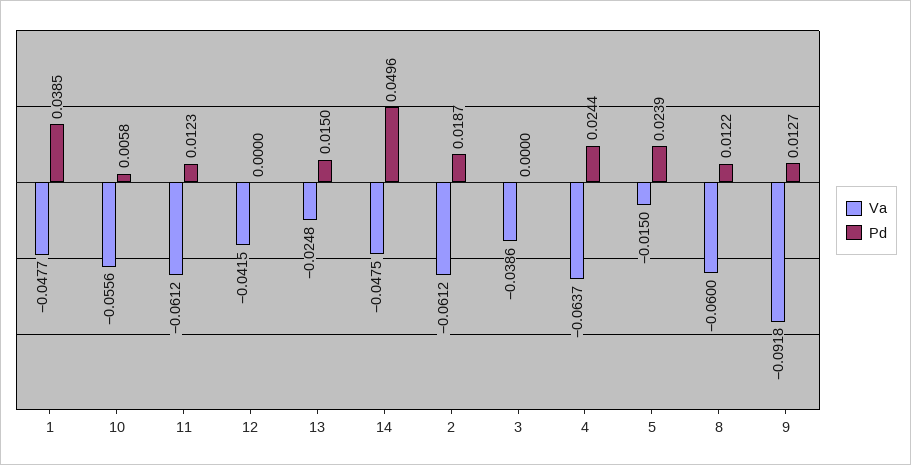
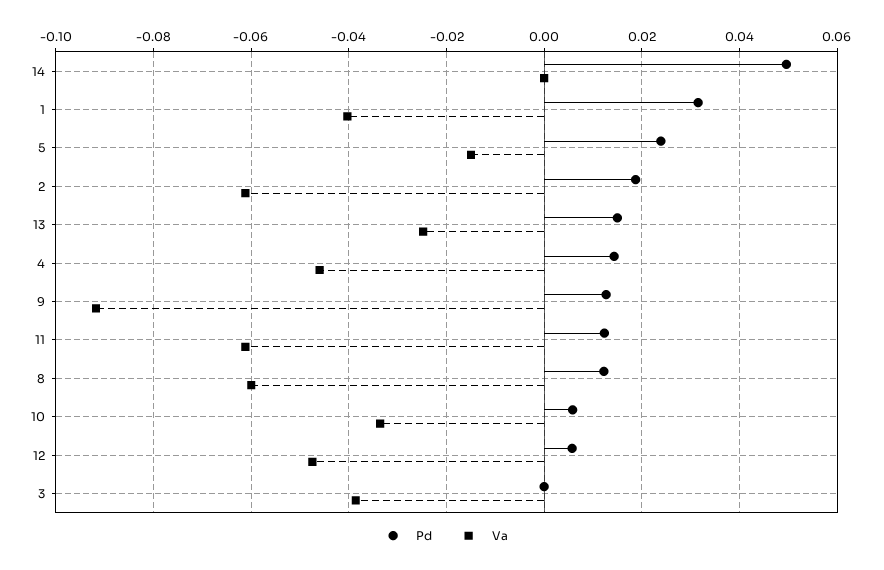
Va, 1: -0.0477 -> -0.04
Pd, 1: 0.0385 -> 0.032
Va, 10: -0.0556 -> -0.034
Va, 12: -0.0415 -> -0.048
Pd, 12: 0 -> 0.006
Va, 14: -0.0475 -> 0
Va, 4: -0.0637 -> -0.046
Pd, 4: 0.0244 -> 0.014

